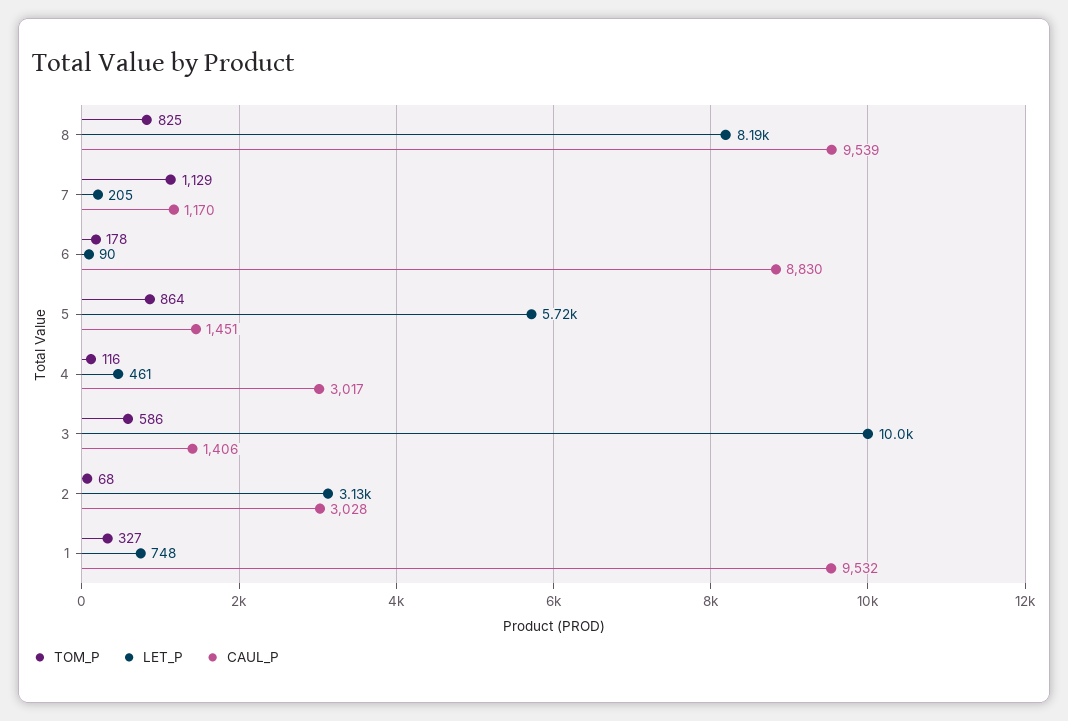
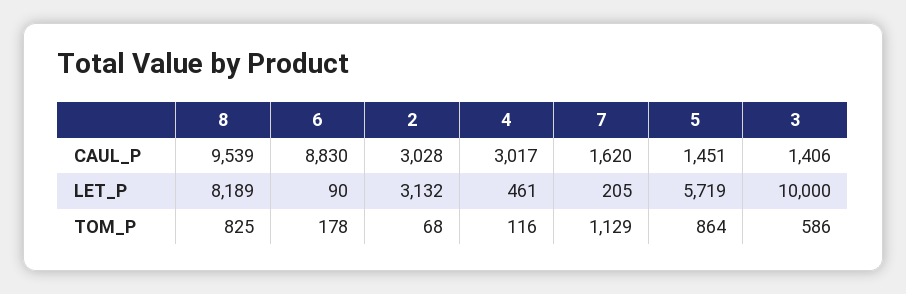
CAUL_P, 7: 1170 -> 1620
TOM_P, 1: 327 -> none
LET_P, 1: 748 -> none
CAUL_P, 1: 9532 -> none

